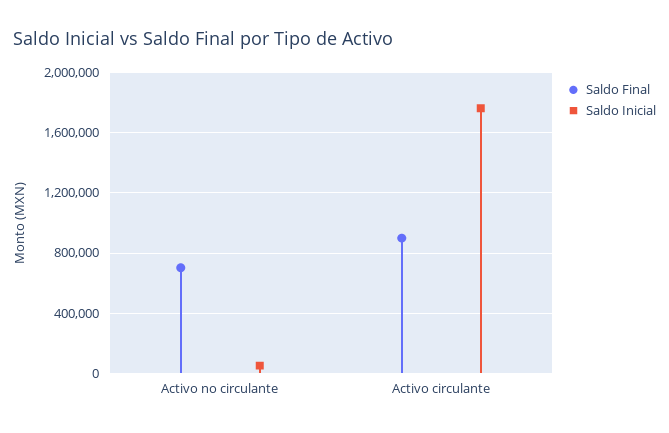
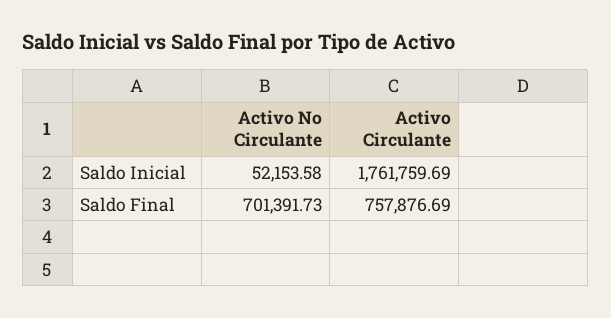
Saldo Final, Activo circulante: 900000 -> 757876.69

